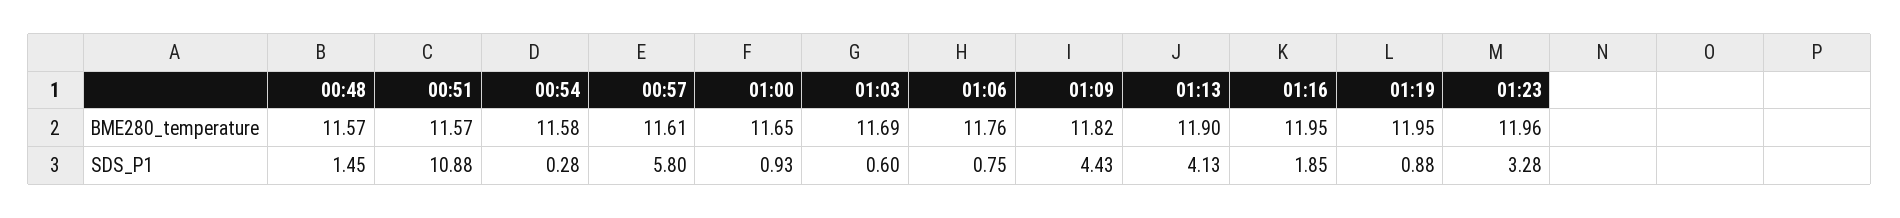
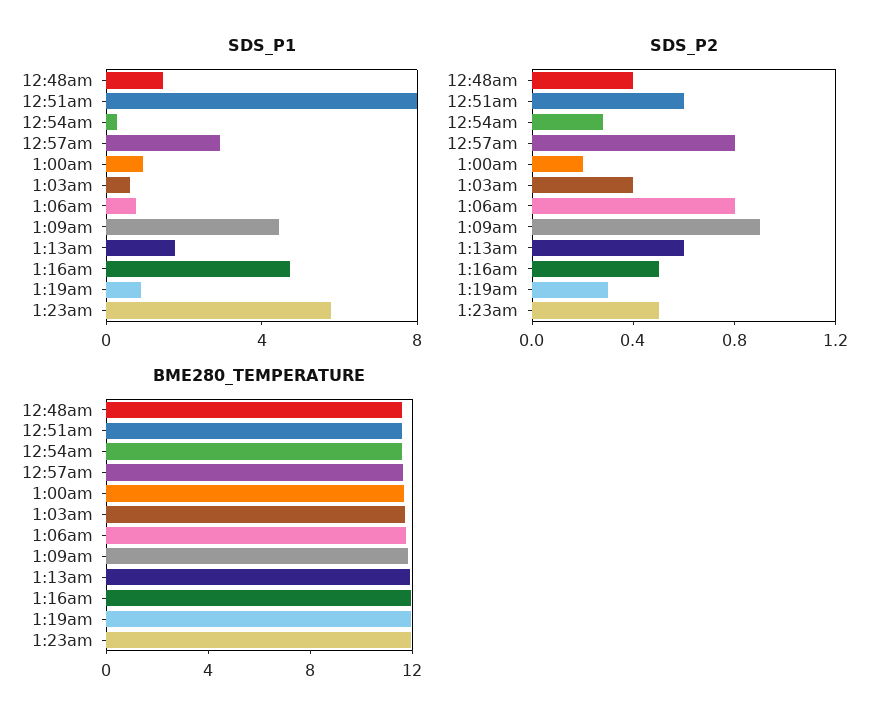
SDS_P1, 00:51: 10.88 -> 8
SDS_P1, 00:57: 5.8 -> 3
SDS_P1, 01:13: 4.13 -> 2
SDS_P1, 01:16: 1.85 -> 5
SDS_P1, 01:23: 3.28 -> 6
SDS_P2, 00:48: none -> 0.4
SDS_P2, 00:51: none -> 0.6
SDS_P2, 00:54: none -> 0.3
SDS_P2, 00:57: none -> 0.8
SDS_P2, 01:00: none -> 0.2
SDS_P2, 01:03: none -> 0.4
SDS_P2, 01:06: none -> 0.8
SDS_P2, 01:09: none -> 0.9
SDS_P2, 01:13: none -> 0.6
SDS_P2, 01:16: none -> 0.5
SDS_P2, 01:19: none -> 0.3
SDS_P2, 01:23: none -> 0.5

